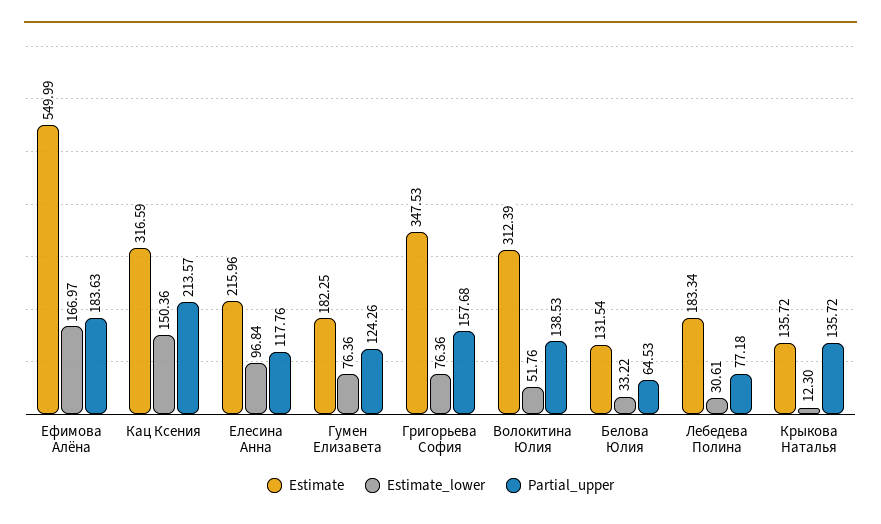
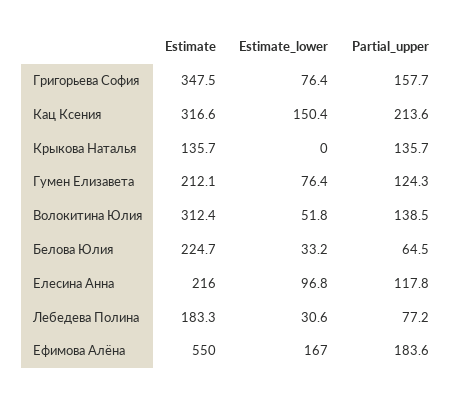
Estimate, Гумен Елизавета: 182.25 -> 212.1
Estimate, Белова Юлия: 131.54 -> 224.7
Estimate_lower, Крыкова Наталья: 12.3 -> 0

